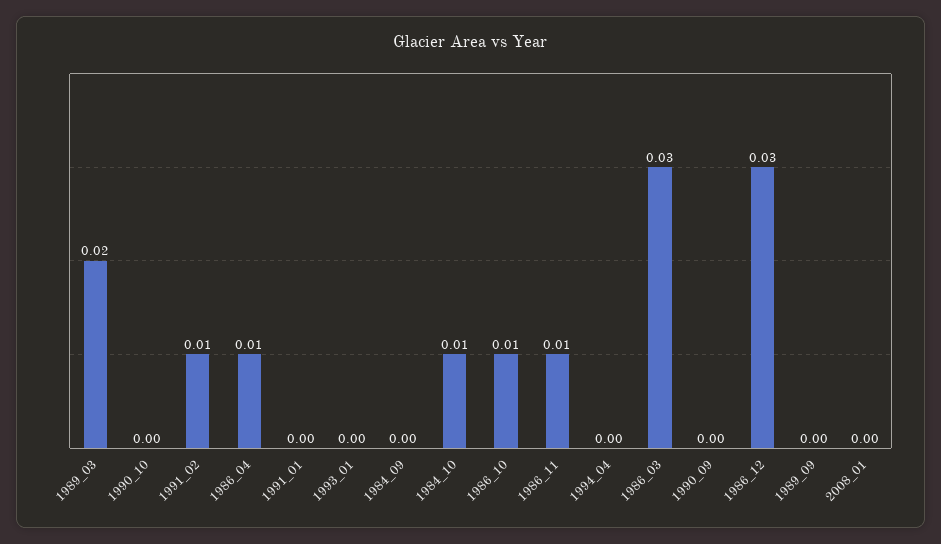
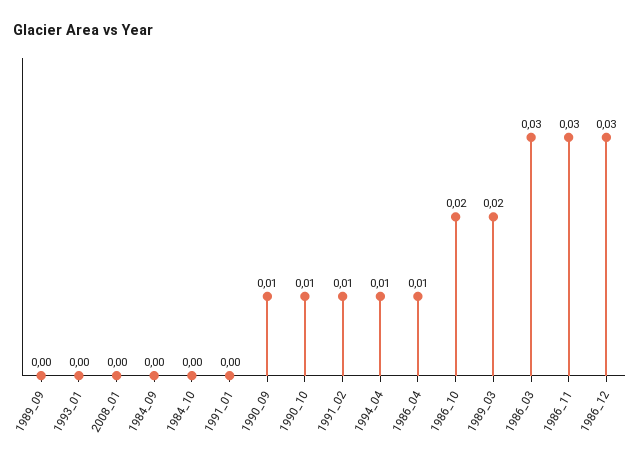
1990_10: 0 -> 0.01
1984_10: 0.01 -> 0
1986_10: 0.01 -> 0.02
1986_11: 0.01 -> 0.03
1994_04: 0 -> 0.01
1990_09: 0 -> 0.01

